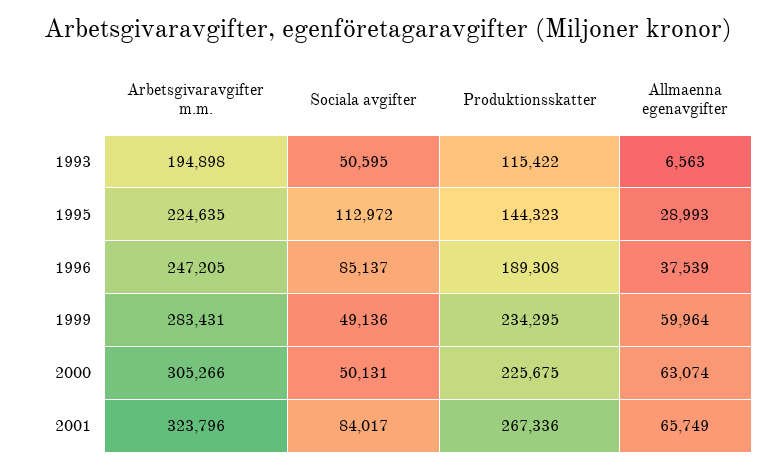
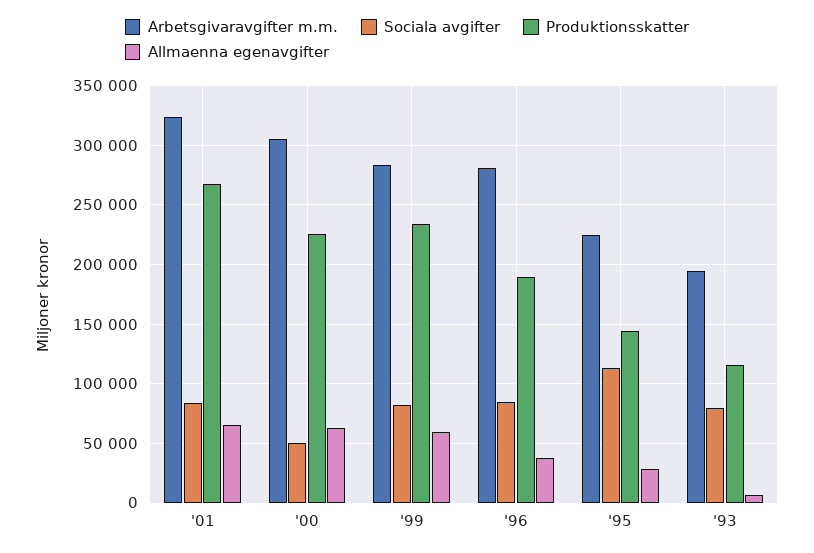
Sociala avgifter, 1993: 50595 -> 80000
Arbetsgivaravgifter m.m., 1996: 247205 -> 280000
Sociala avgifter, 1999: 49136 -> 80000

